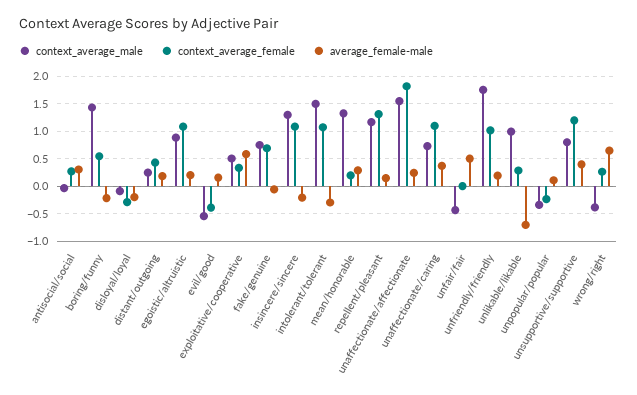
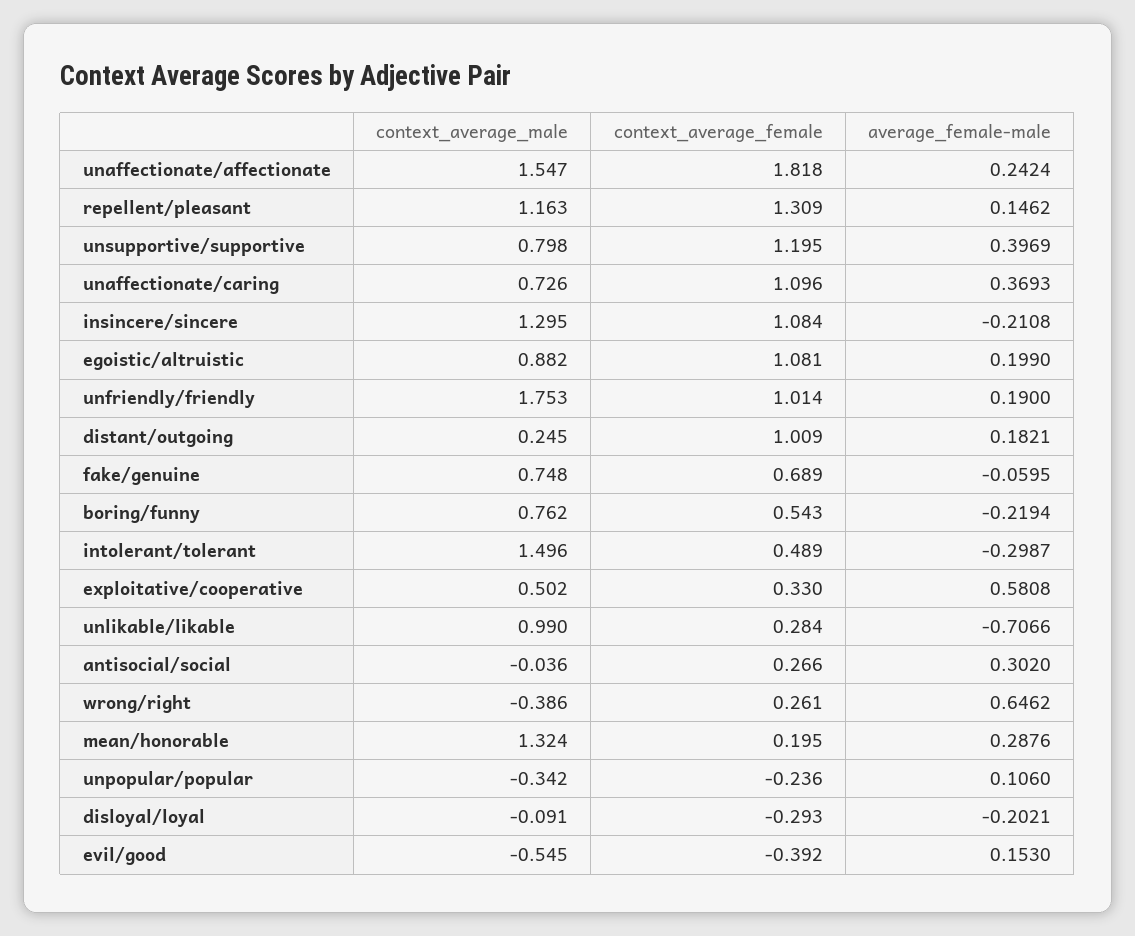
context_average_male, boring/funny: 1.5 -> 0.762
context_average_female, distant/outgoing: 0.5 -> 1.009
context_average_female, intolerant/tolerant: 1 -> 0.489
context_average_male, unfair/fair: -0.5 -> none
context_average_female, unfair/fair: 0 -> none
average_female-male, unfair/fair: 0.5 -> none

